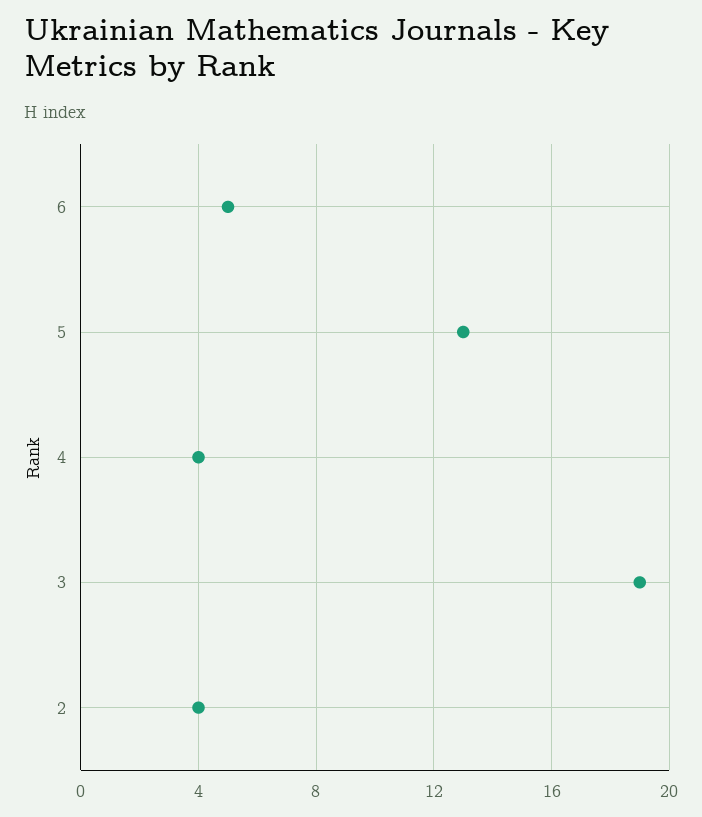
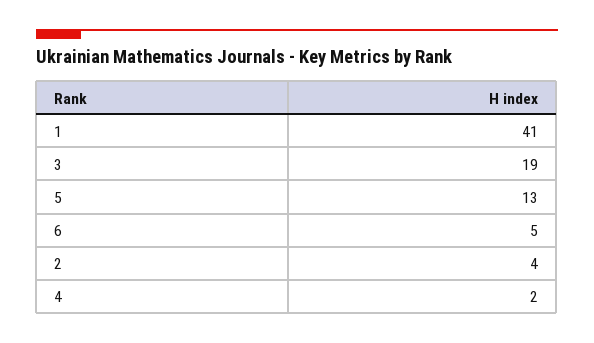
4: 4 -> 2
1: none -> 41

